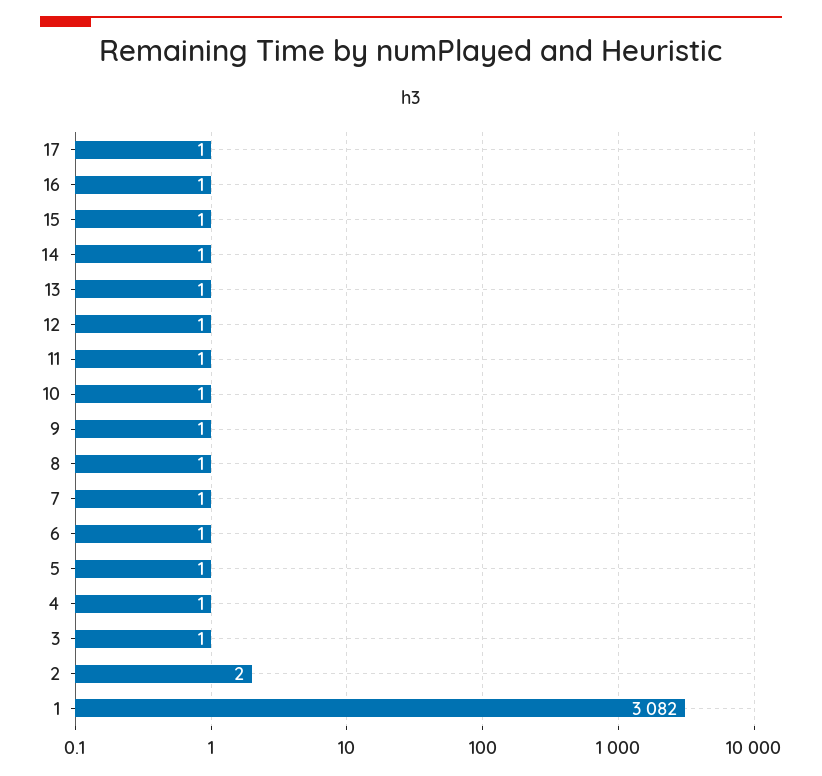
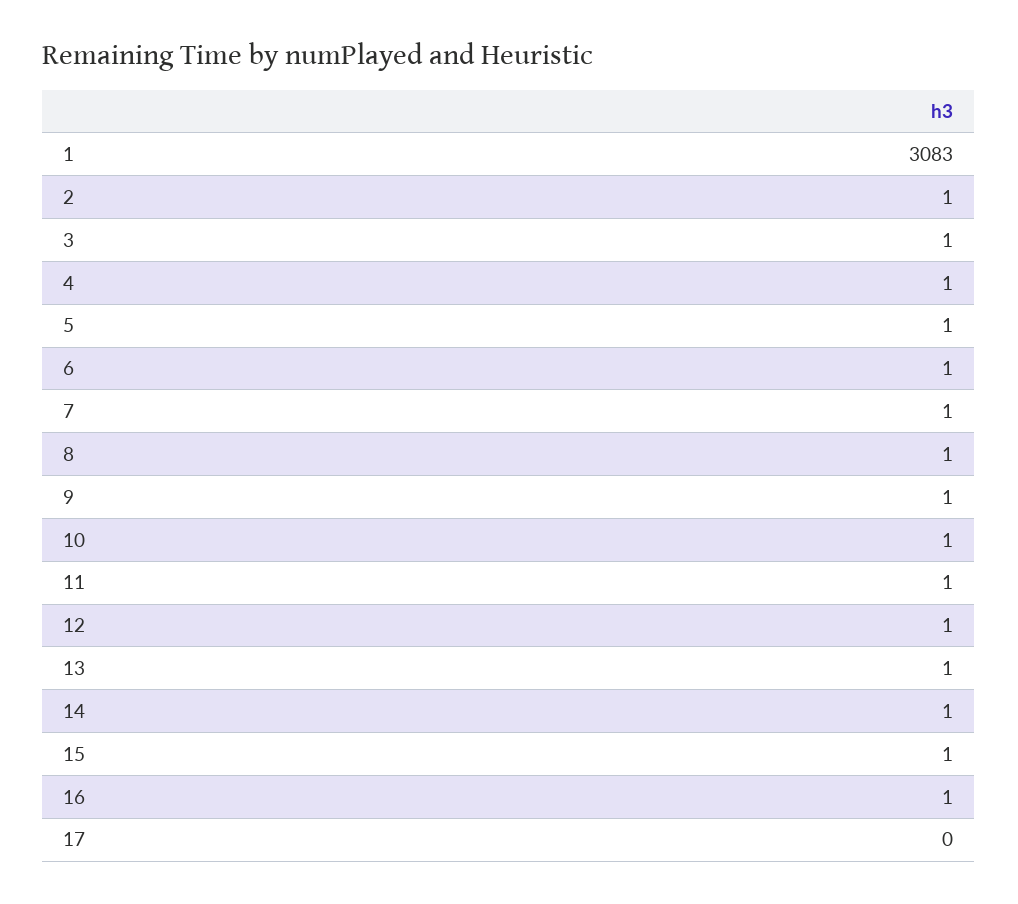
17: 1 -> 0
2: 2 -> 1
1: 3082 -> 3083

